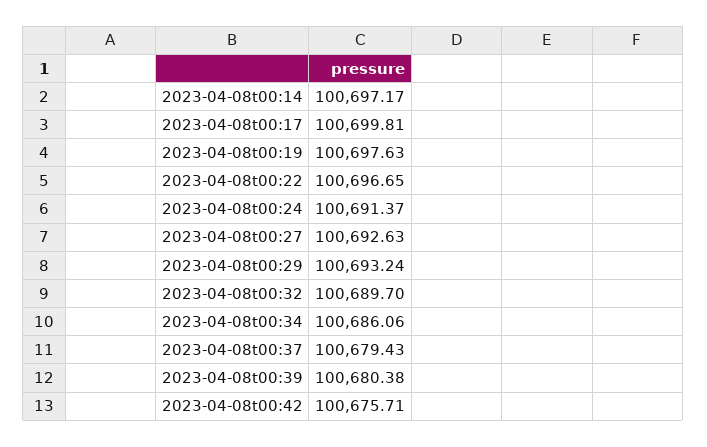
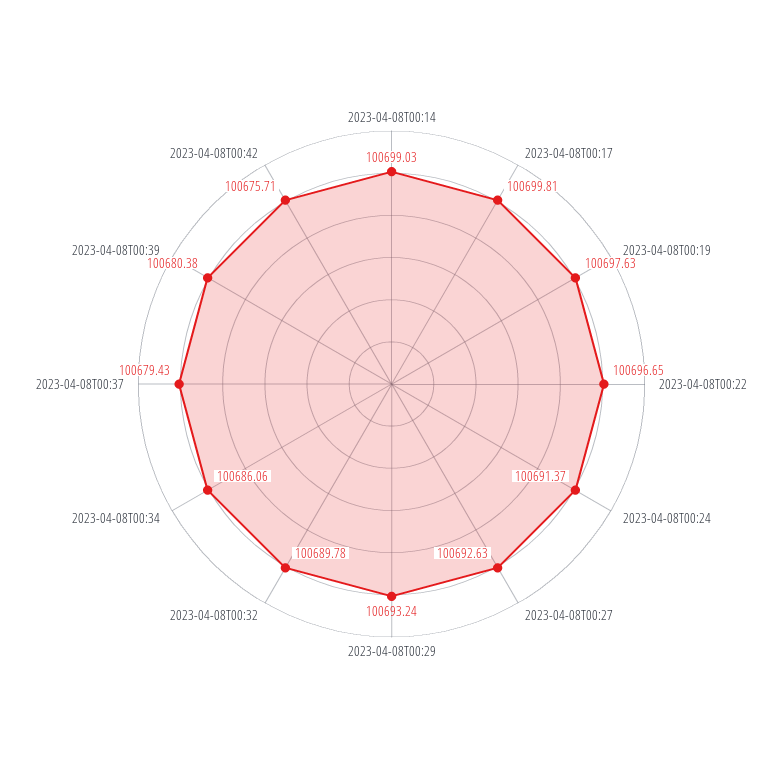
2023-04-08t00:14: 100697.17 -> 100699.03
2023-04-08t00:32: 100689.7 -> 100689.78

